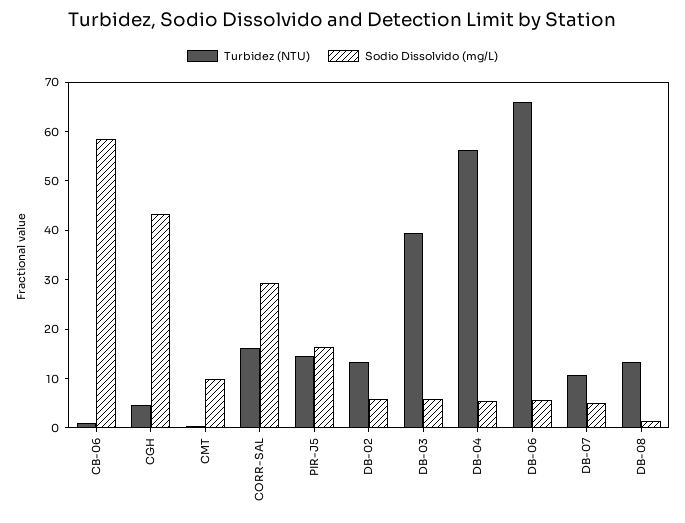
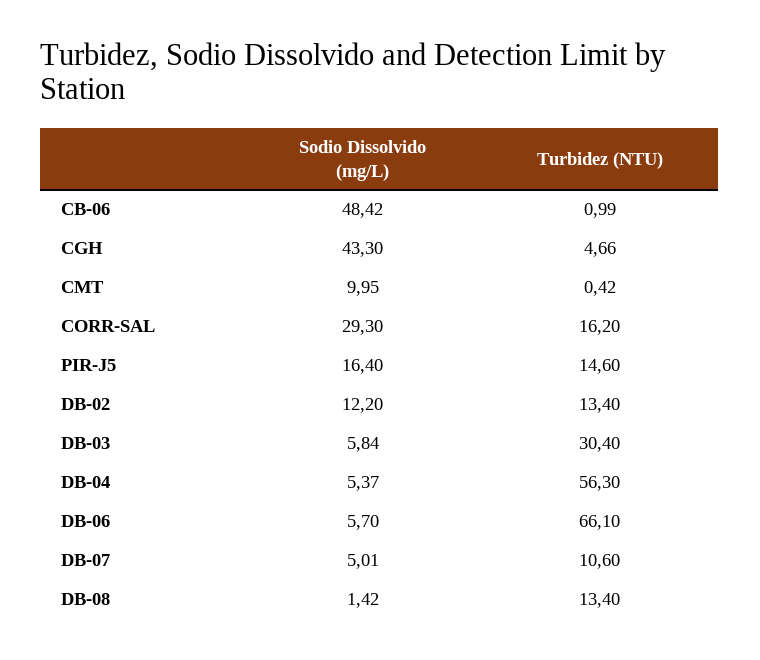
Sodio Dissolvido (mg/L), CB-06: 58 -> 48.42
Sodio Dissolvido (mg/L), DB-02: 6 -> 12.2
Turbidez (NTU), DB-03: 40 -> 30.4

